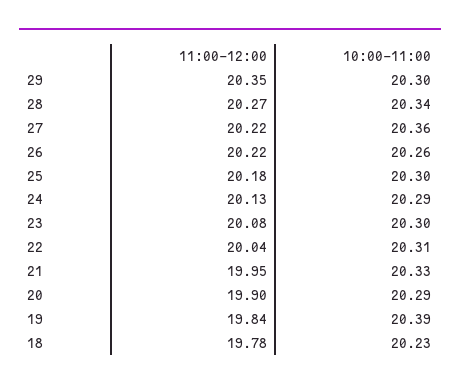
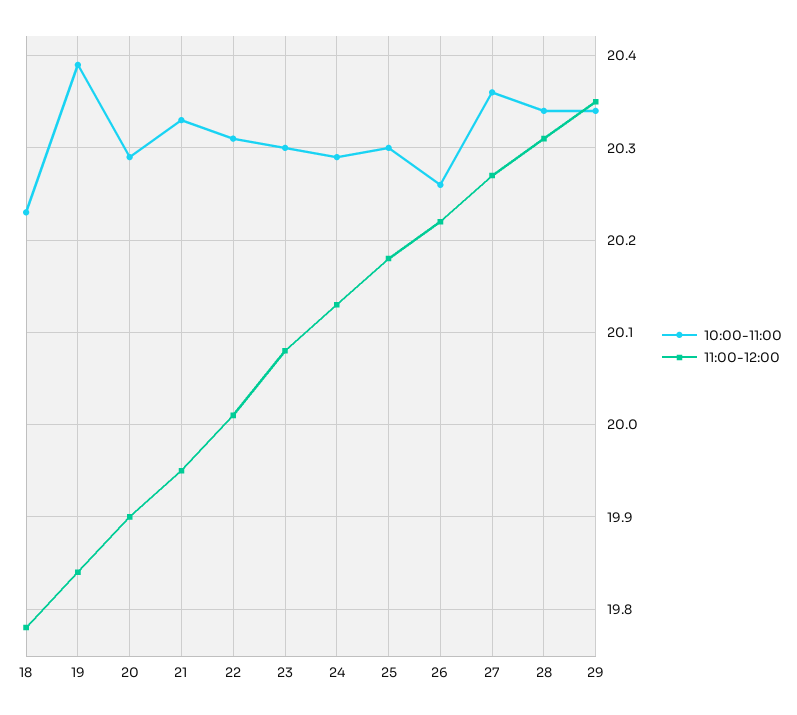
10:00-11:00, 29: 20.3 -> 20.34
11:00-12:00, 28: 20.27 -> 20.31
11:00-12:00, 27: 20.22 -> 20.27
11:00-12:00, 22: 20.04 -> 20.01

